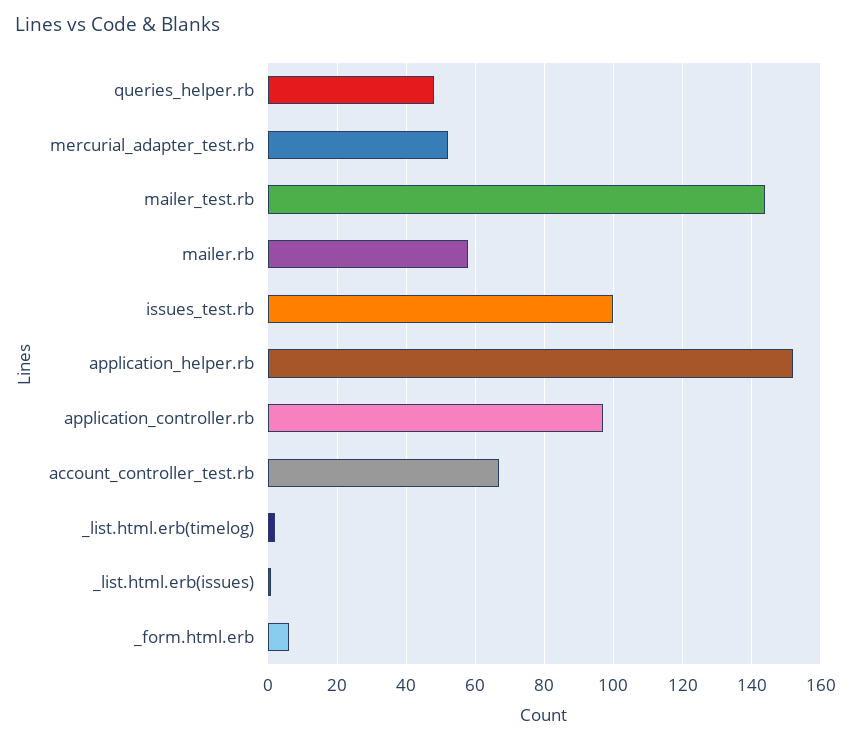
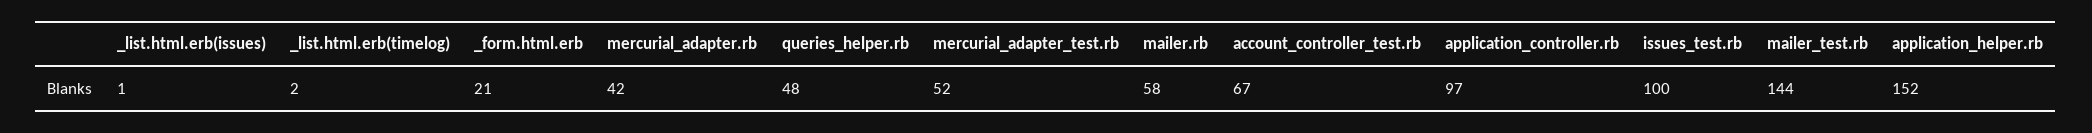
_form.html.erb: 5 -> 21
mercurial_adapter.rb: none -> 42

